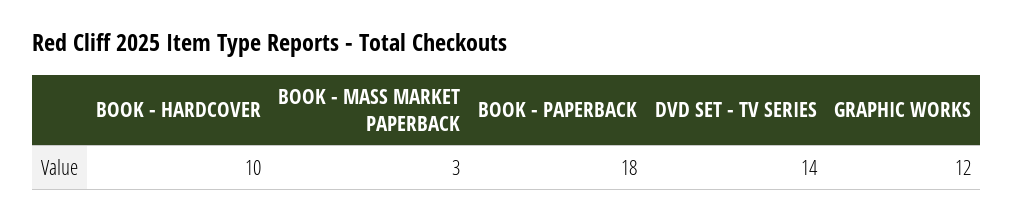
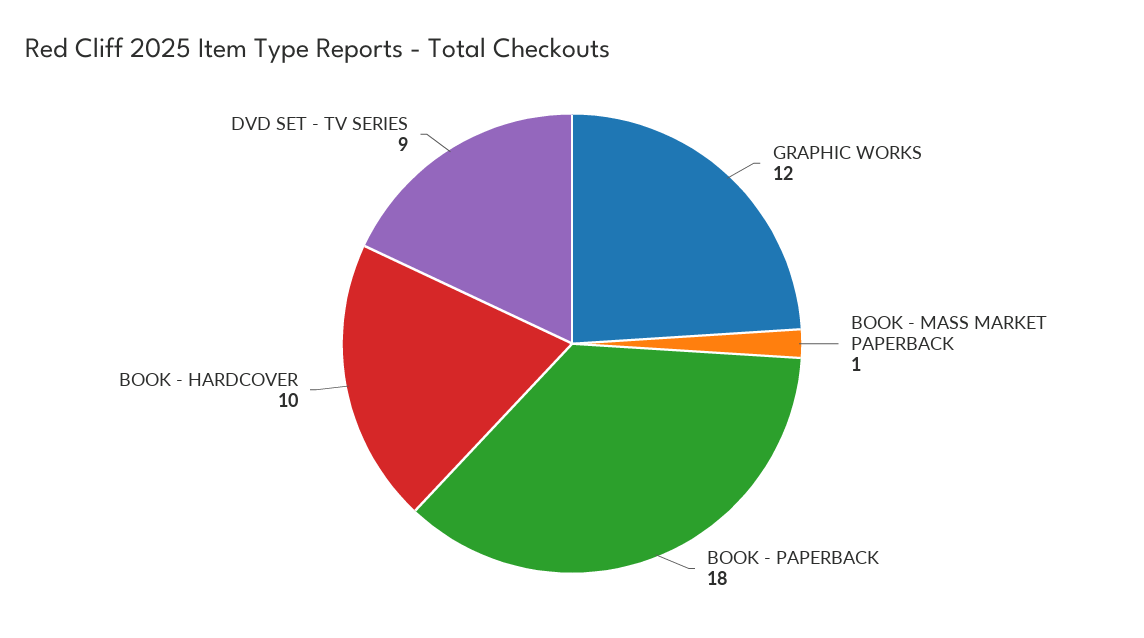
BOOK - MASS MARKET PAPERBACK: 3 -> 1
DVD SET - TV SERIES: 14 -> 9

